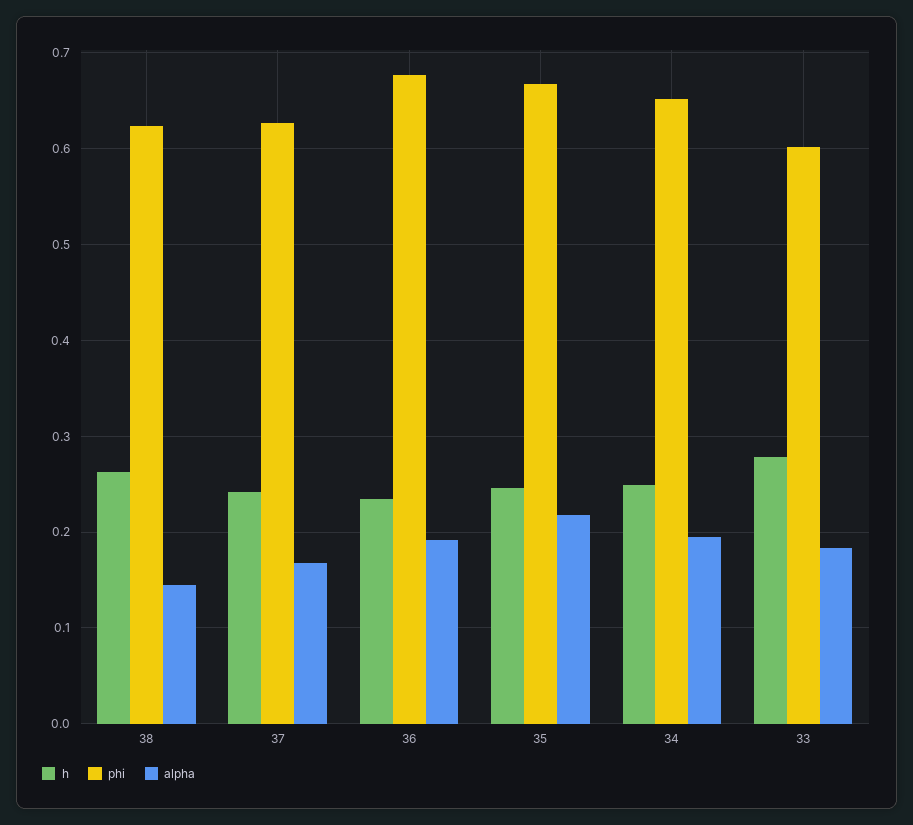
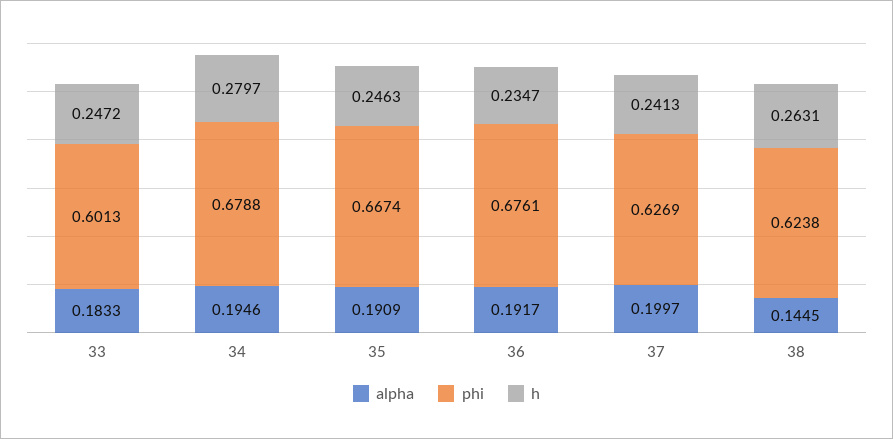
alpha, 37: 0.17 -> 0.1997
alpha, 35: 0.22 -> 0.1909
h, 34: 0.25 -> 0.2797
phi, 34: 0.65 -> 0.6788
h, 33: 0.28 -> 0.2472

